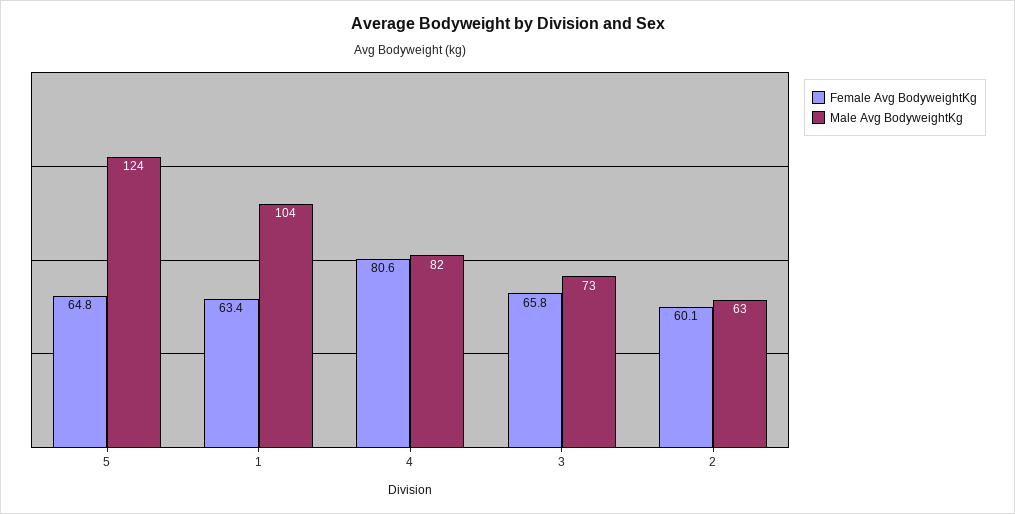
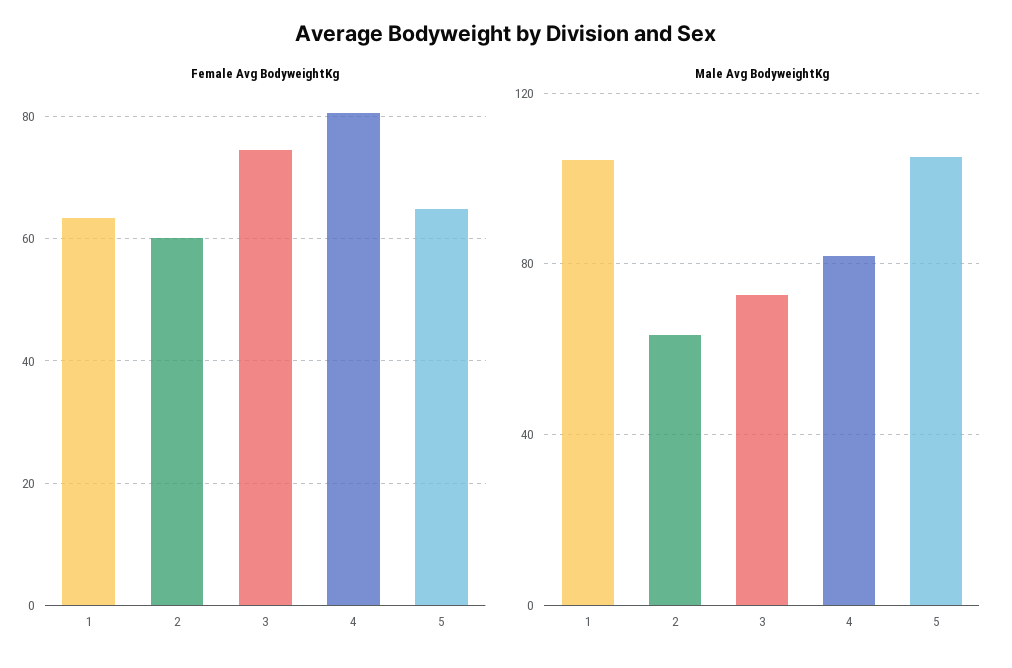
Male Avg BodyweightKg, 5: 124 -> 105
Female Avg BodyweightKg, 3: 65.8 -> 74

